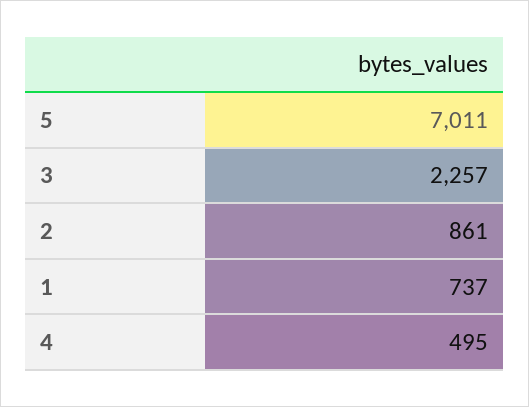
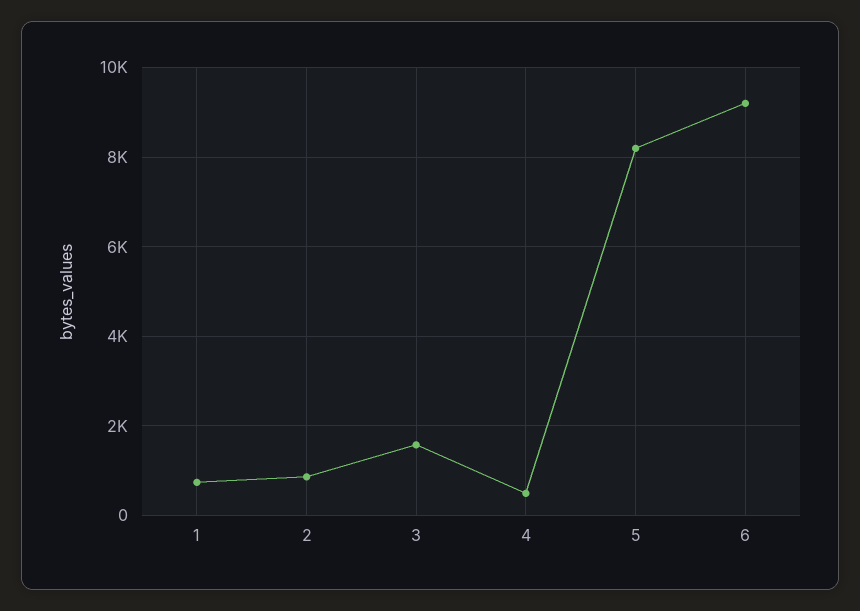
5: 7011 -> 8200
3: 2257 -> 1600
6: none -> 9200

